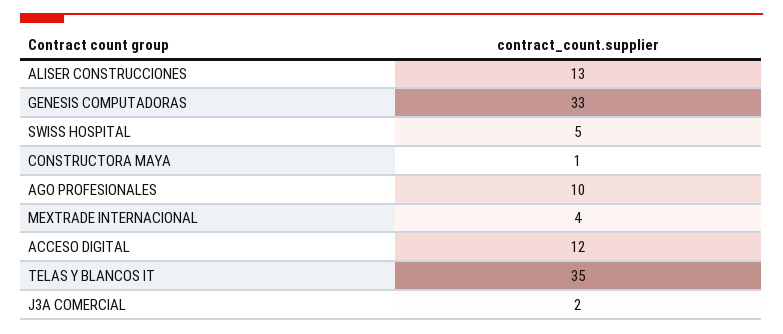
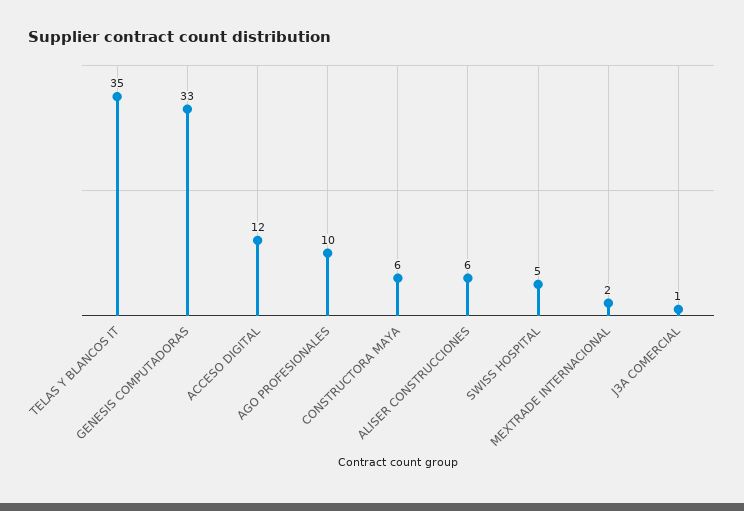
ALISER CONSTRUCCIONES: 13 -> 6
CONSTRUCTORA MAYA: 1 -> 6
MEXTRADE INTERNACIONAL: 4 -> 2
J3A COMERCIAL: 2 -> 1

